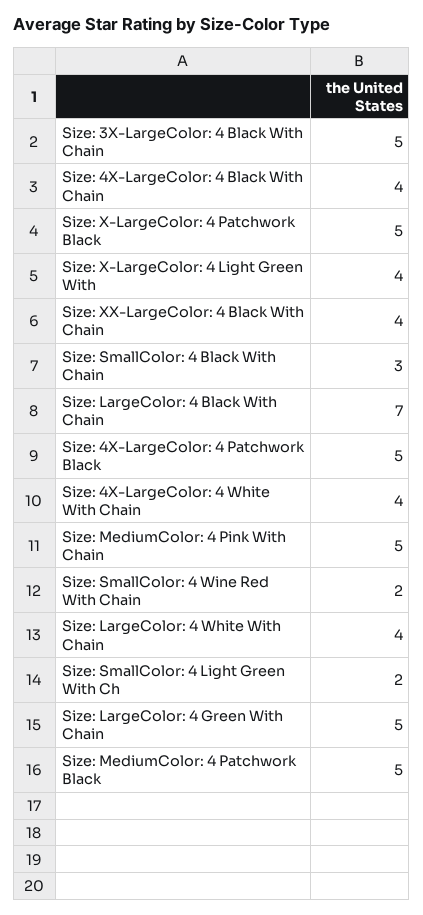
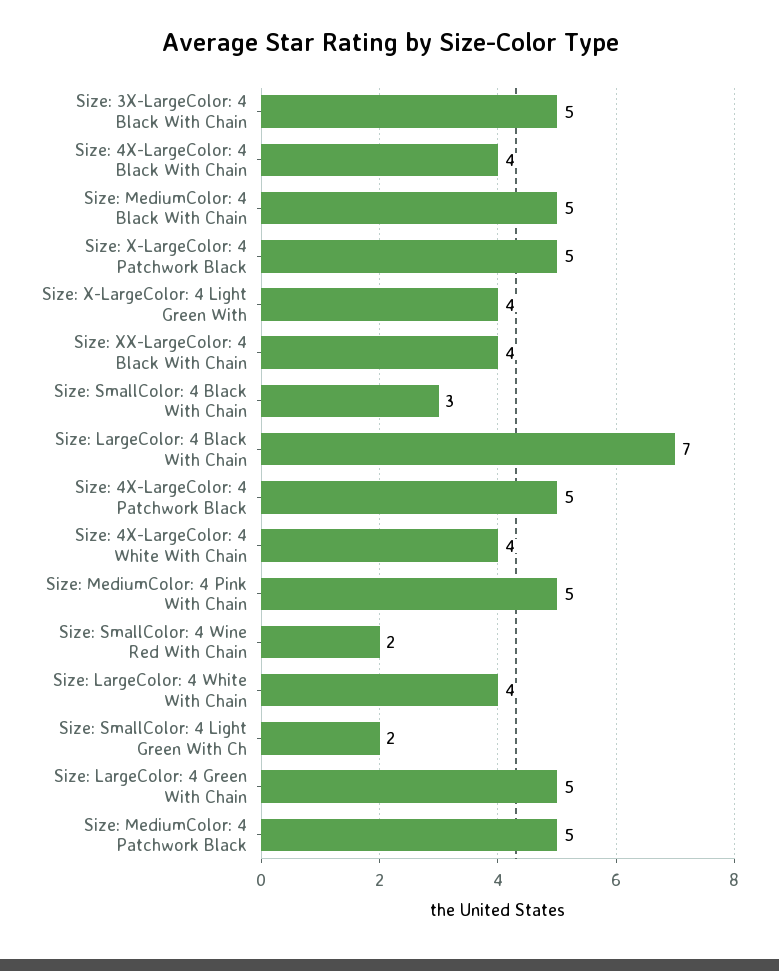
Size: MediumColor: 4 Black With Chain: none -> 5

